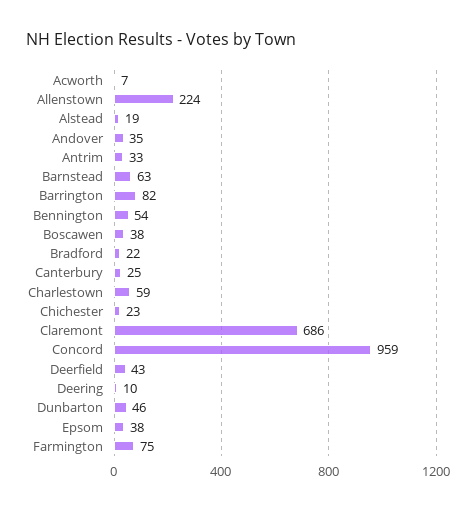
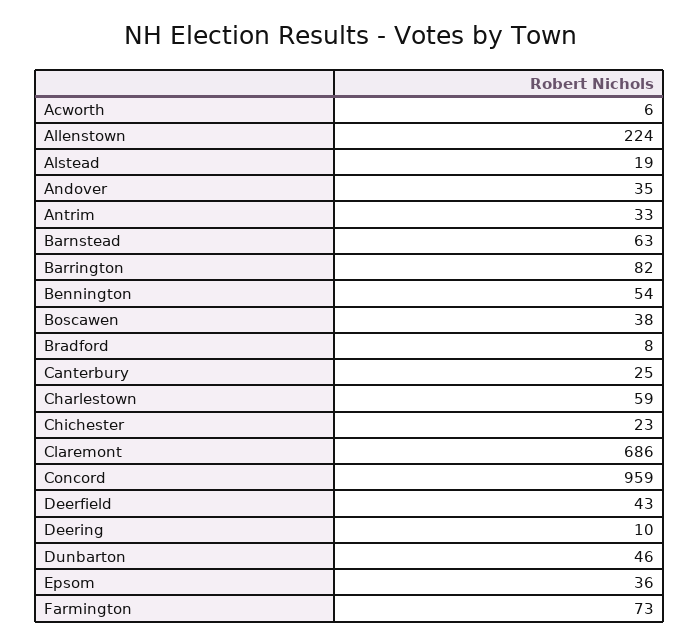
Acworth: 7 -> 6
Bradford: 22 -> 8
Epsom: 38 -> 36
Farmington: 75 -> 73

